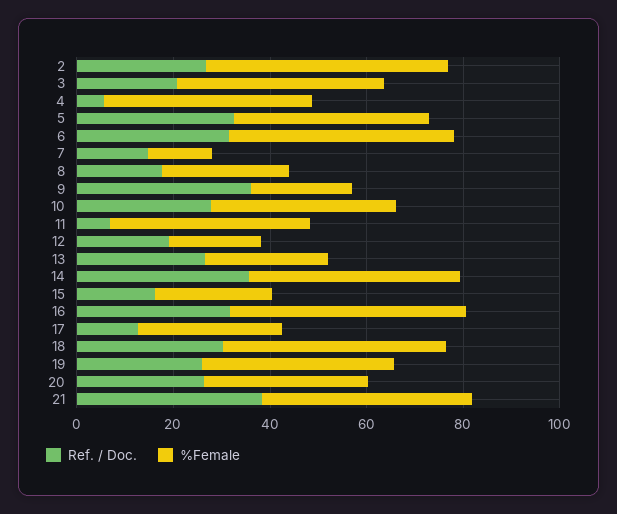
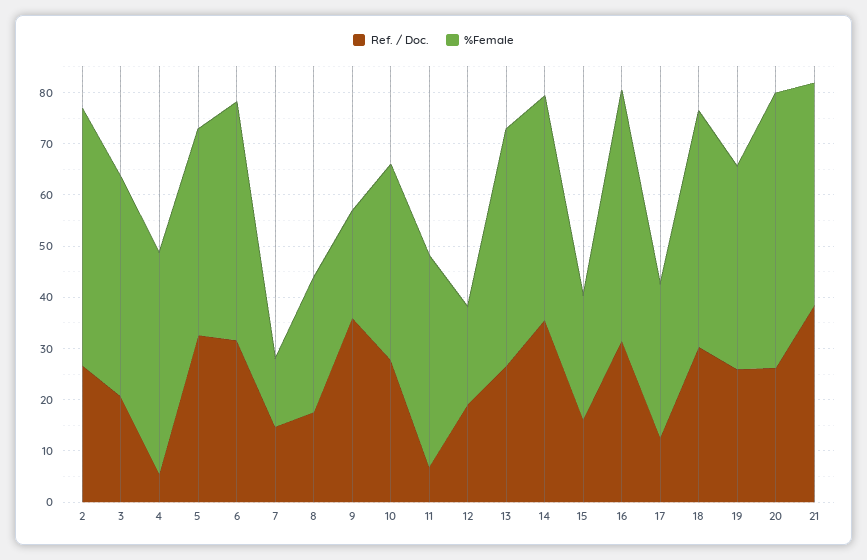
%Female, 13: 25 -> 46
%Female, 20: 35 -> 54

